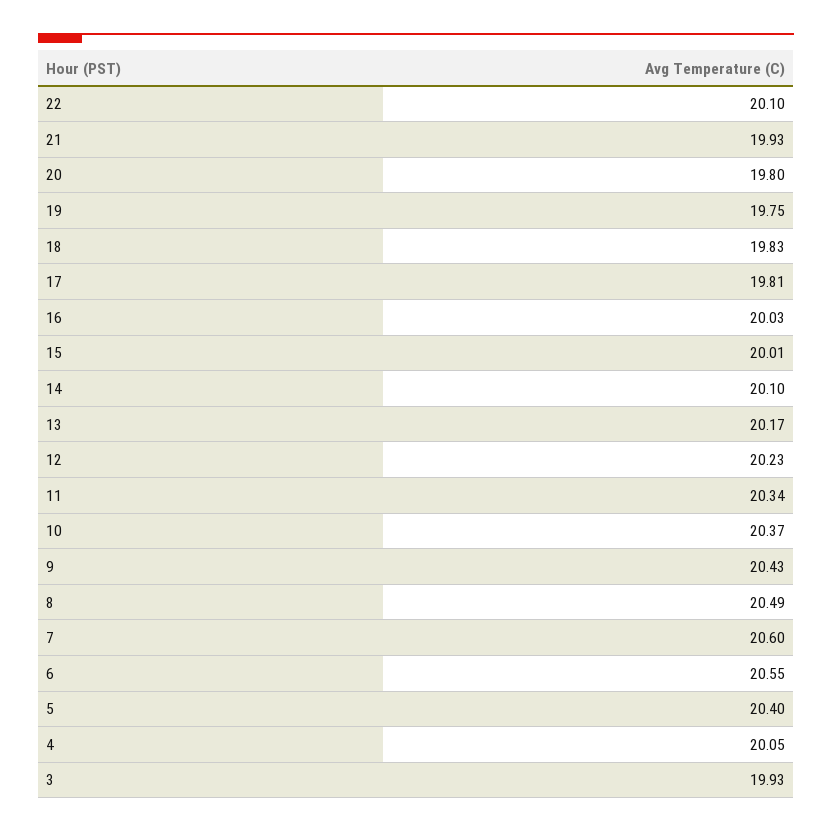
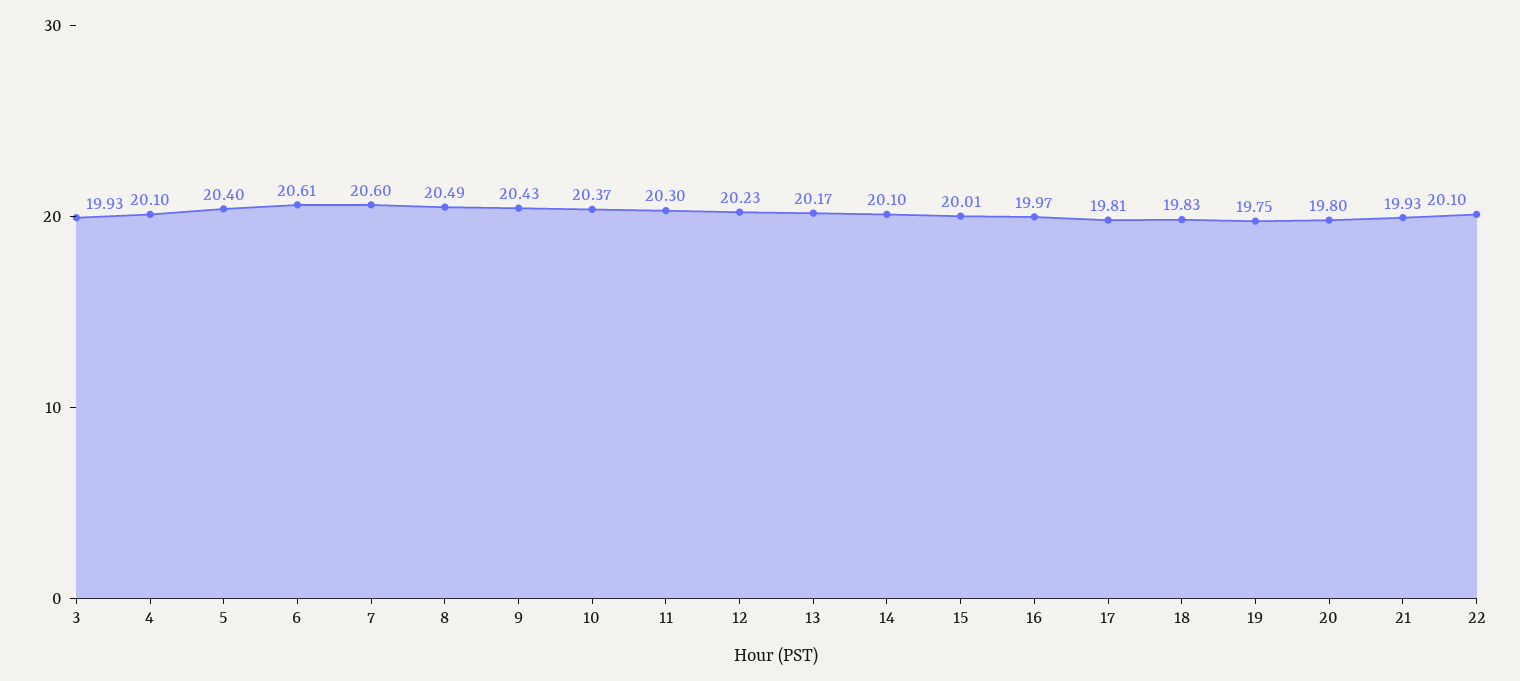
16: 20.03 -> 19.97
11: 20.34 -> 20.3
6: 20.55 -> 20.61
4: 20.05 -> 20.1

